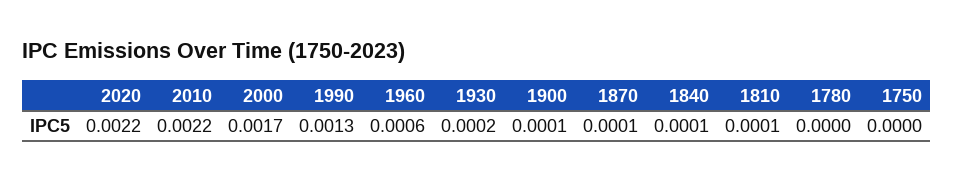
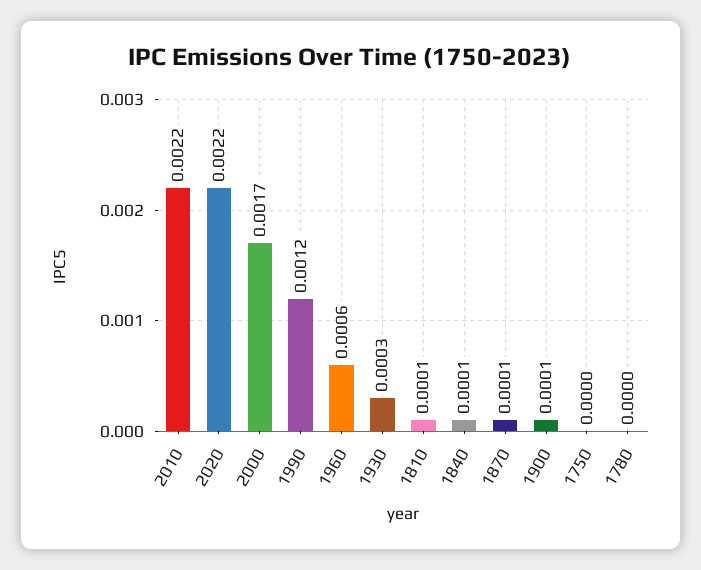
1990: 0.0013 -> 0.0012
1930: 0.0002 -> 0.0003

